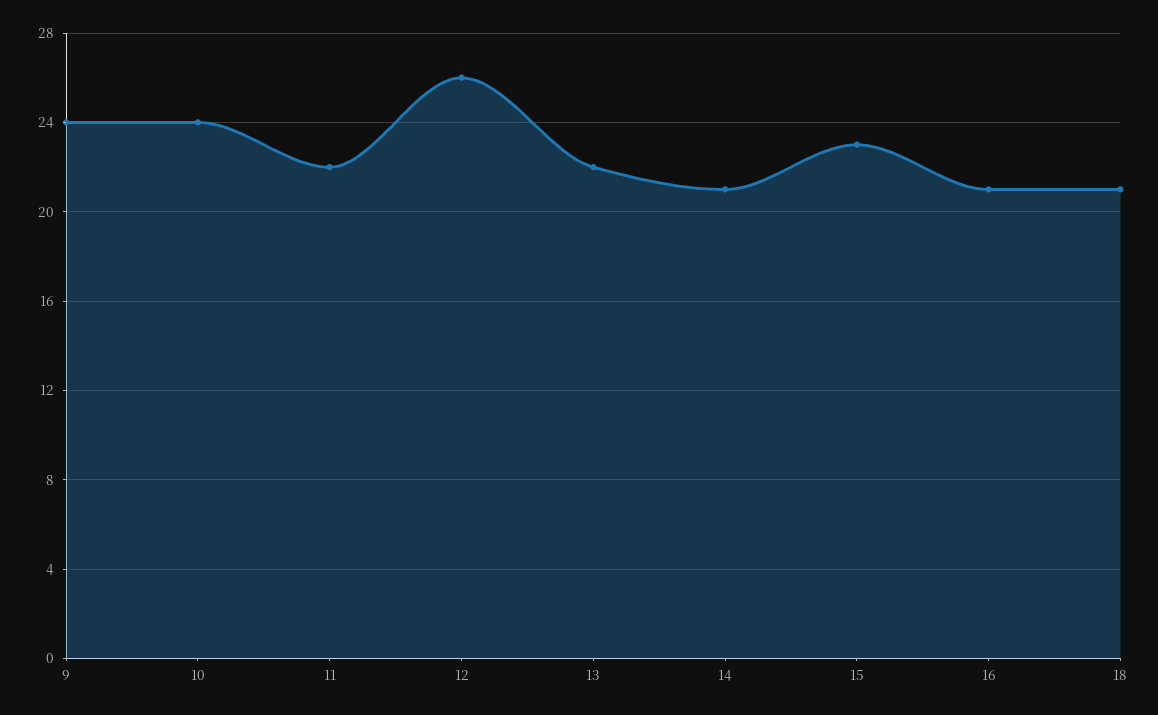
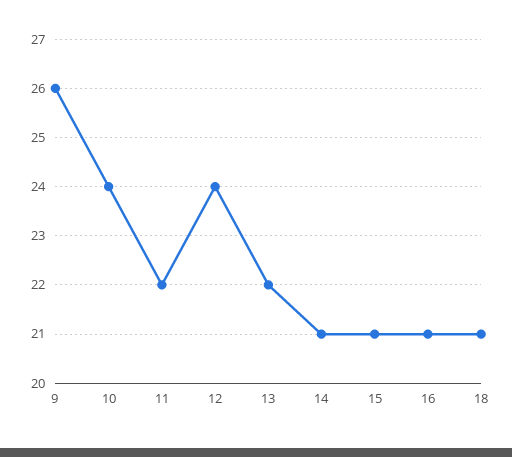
9: 24 -> 26
12: 26 -> 24
15: 23 -> 21

